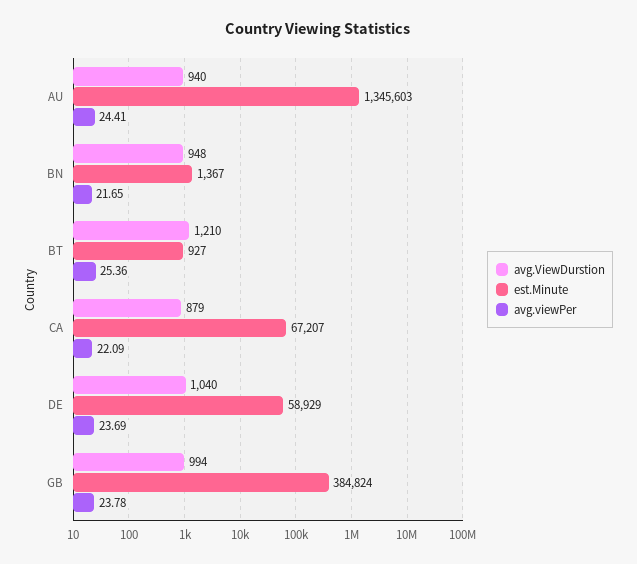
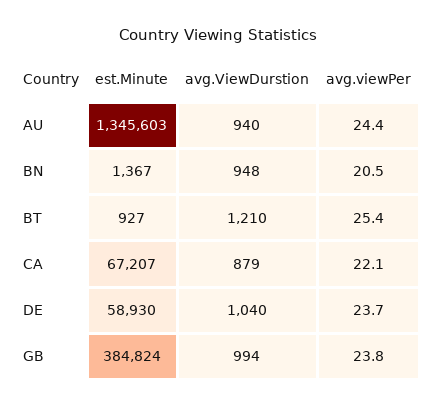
avg.viewPer, BN: 21.65 -> 20.5
est.Minute, DE: 58929 -> 58930

